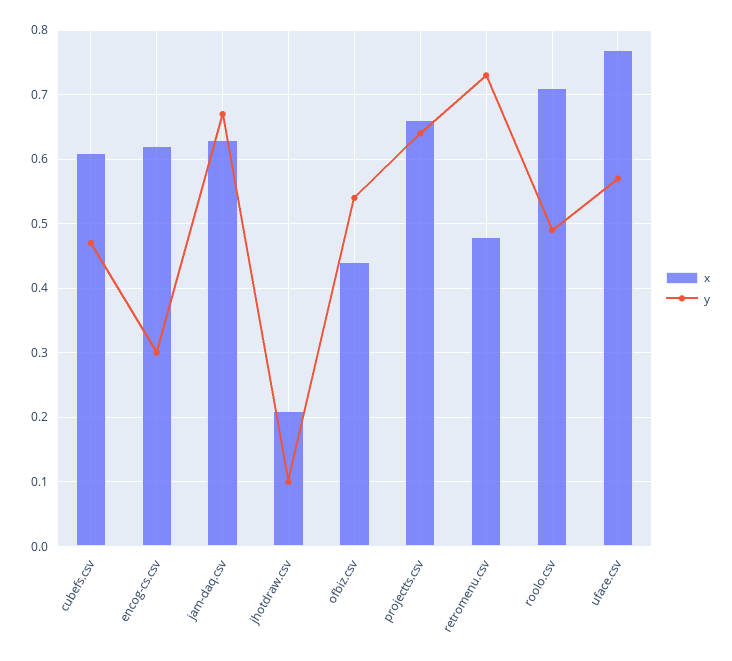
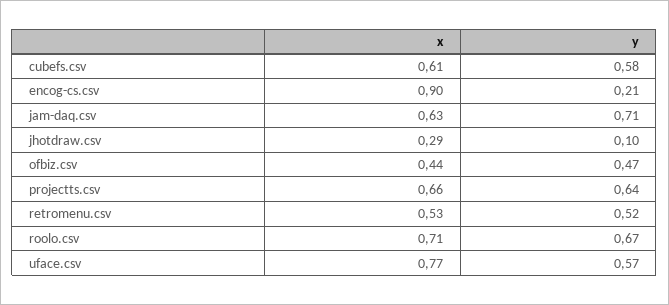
y, cubefs.csv: 0.47 -> 0.58
x, encog-cs.csv: 0.62 -> 0.9
y, encog-cs.csv: 0.3 -> 0.21
y, jam-daq.csv: 0.67 -> 0.71
x, jhotdraw.csv: 0.21 -> 0.29
y, ofbiz.csv: 0.54 -> 0.47
x, retromenu.csv: 0.48 -> 0.53
y, retromenu.csv: 0.73 -> 0.52
y, roolo.csv: 0.49 -> 0.67

